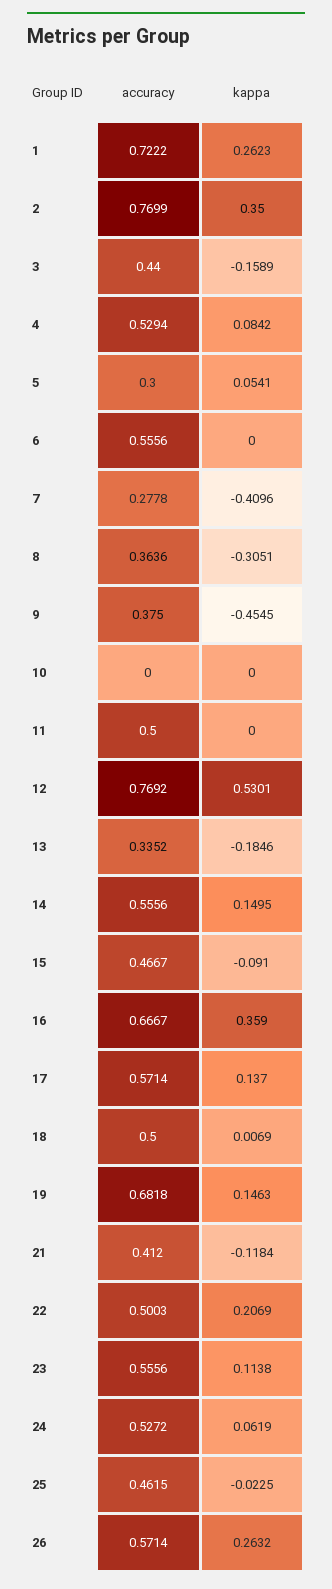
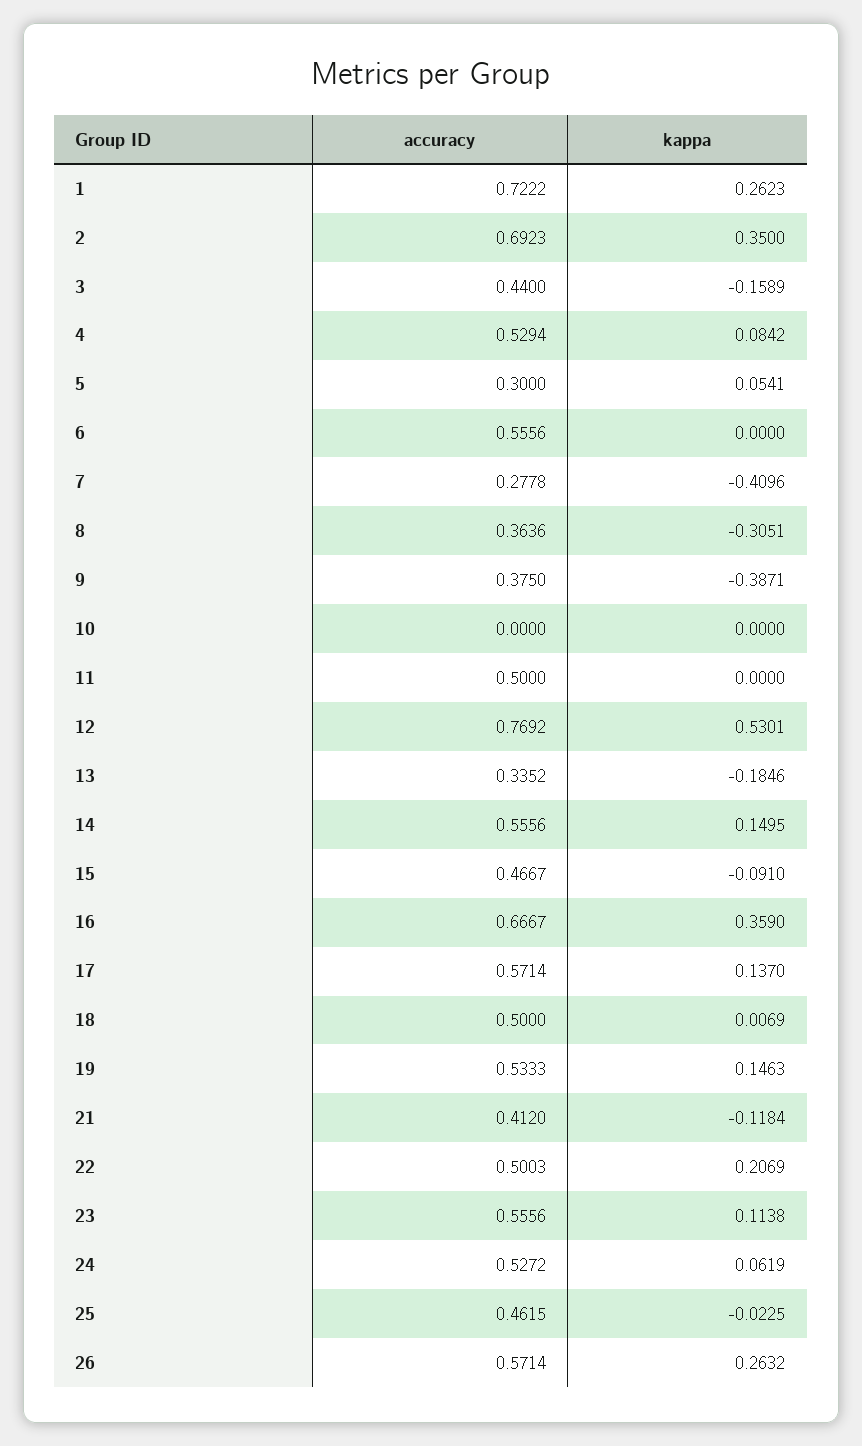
accuracy, 2: 0.7699 -> 0.6923
kappa, 9: -0.4545 -> -0.3871
accuracy, 19: 0.6818 -> 0.5333

